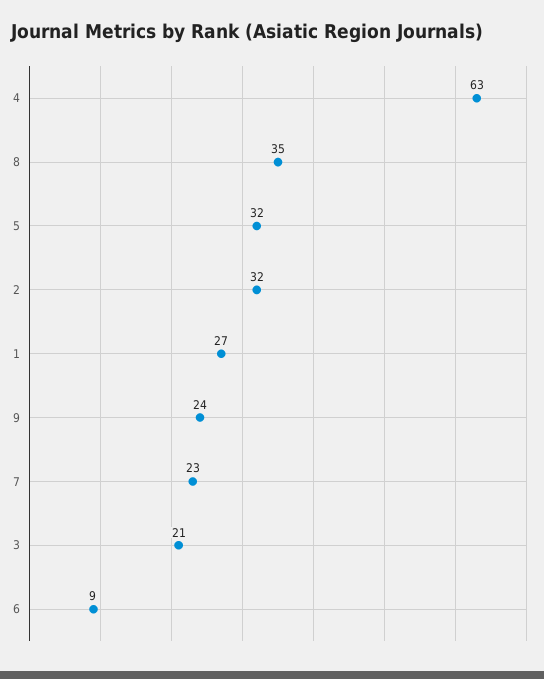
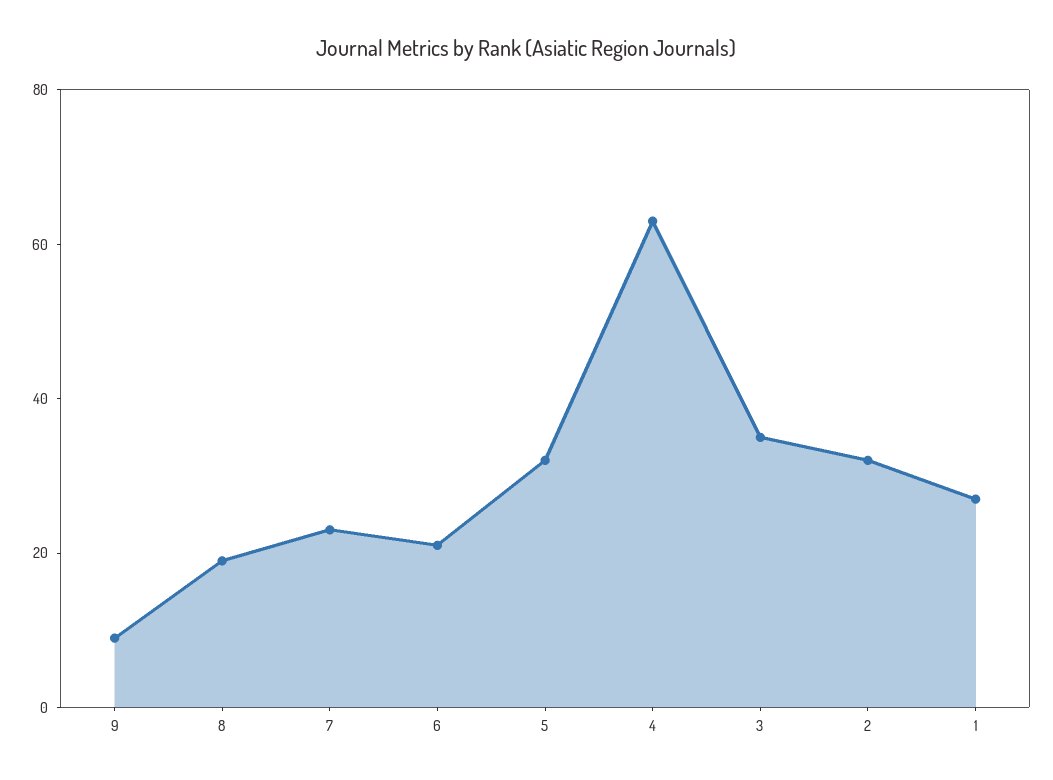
8: 35 -> 20
9: 24 -> 10
3: 21 -> 35
6: 9 -> 20

